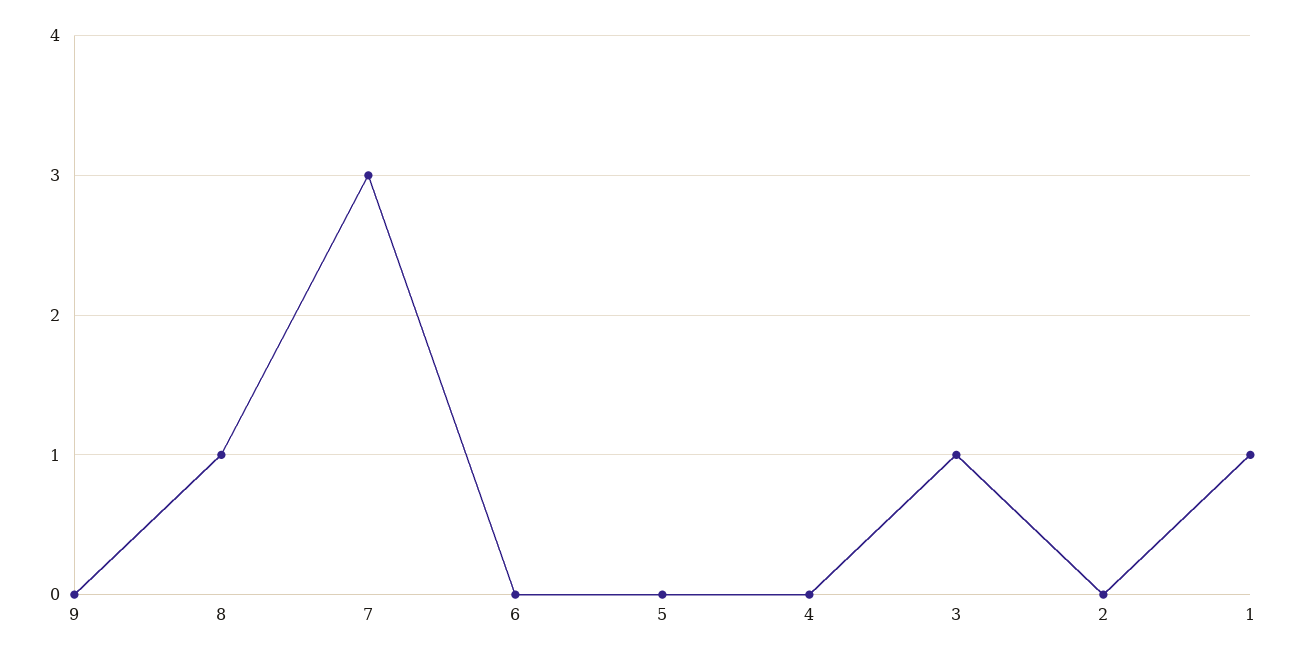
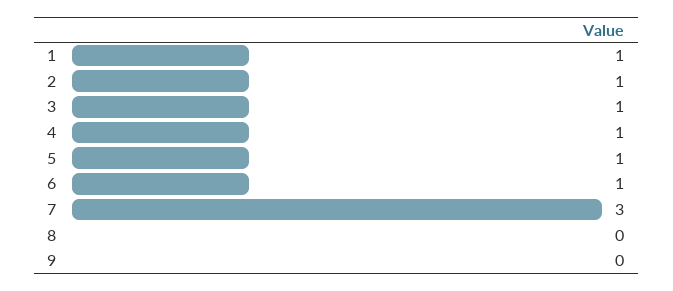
8: 1 -> 0
6: 0 -> 1
5: 0 -> 1
4: 0 -> 1
2: 0 -> 1

